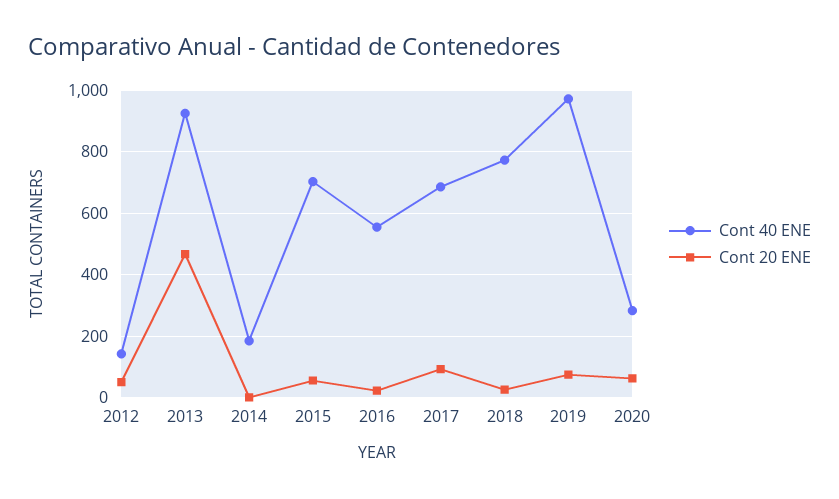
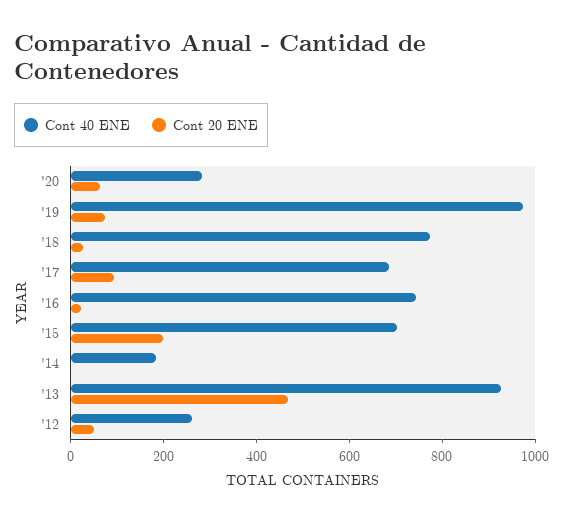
Cont 40 ENE, 2012: 140 -> 250
Cont 20 ENE, 2015: 60 -> 200
Cont 40 ENE, 2016: 560 -> 750

